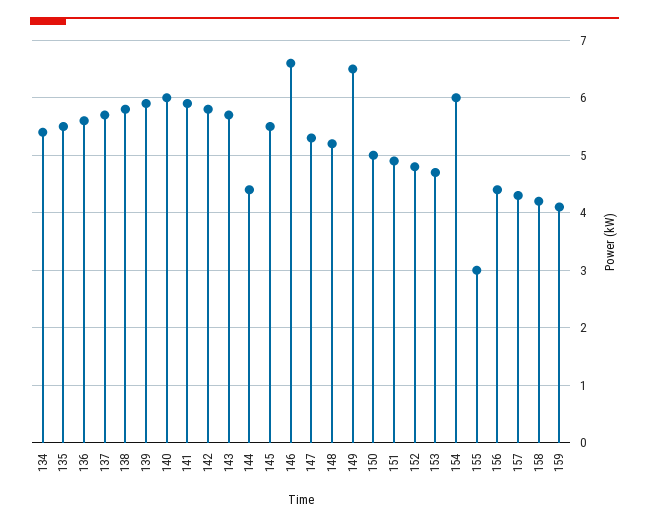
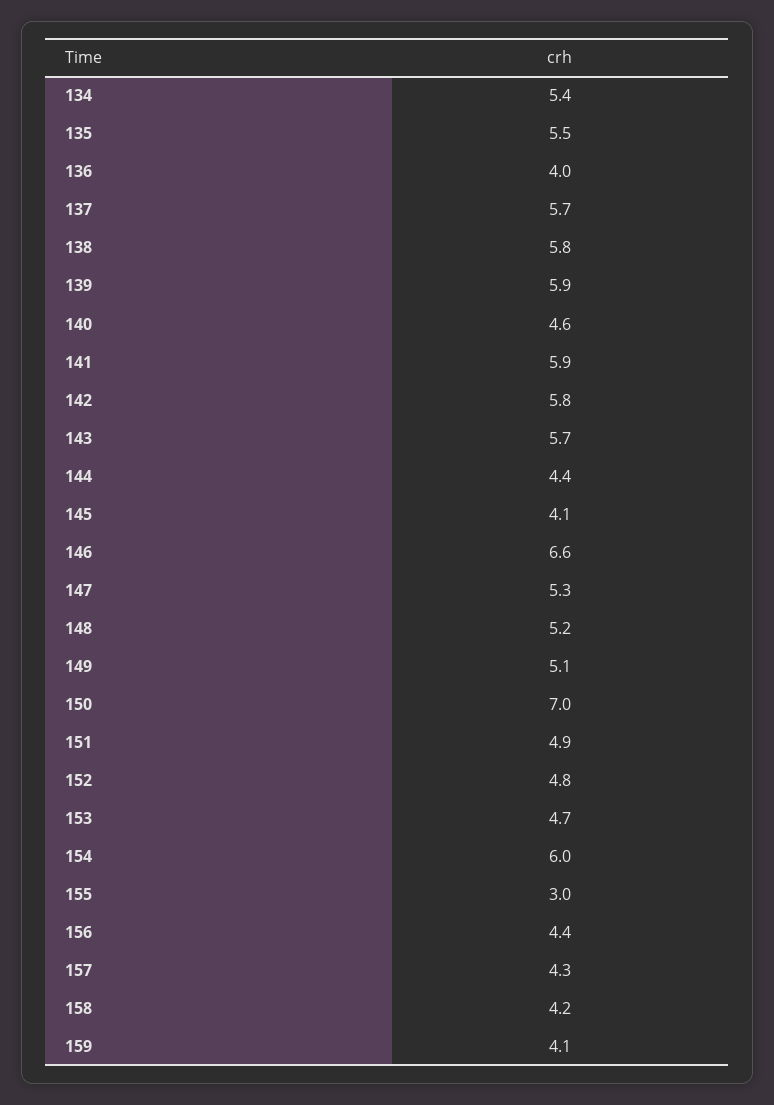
136: 5.5 -> 4
140: 6 -> 4.6
145: 5.5 -> 4.1
149: 6.5 -> 5.1
150: 5 -> 7

